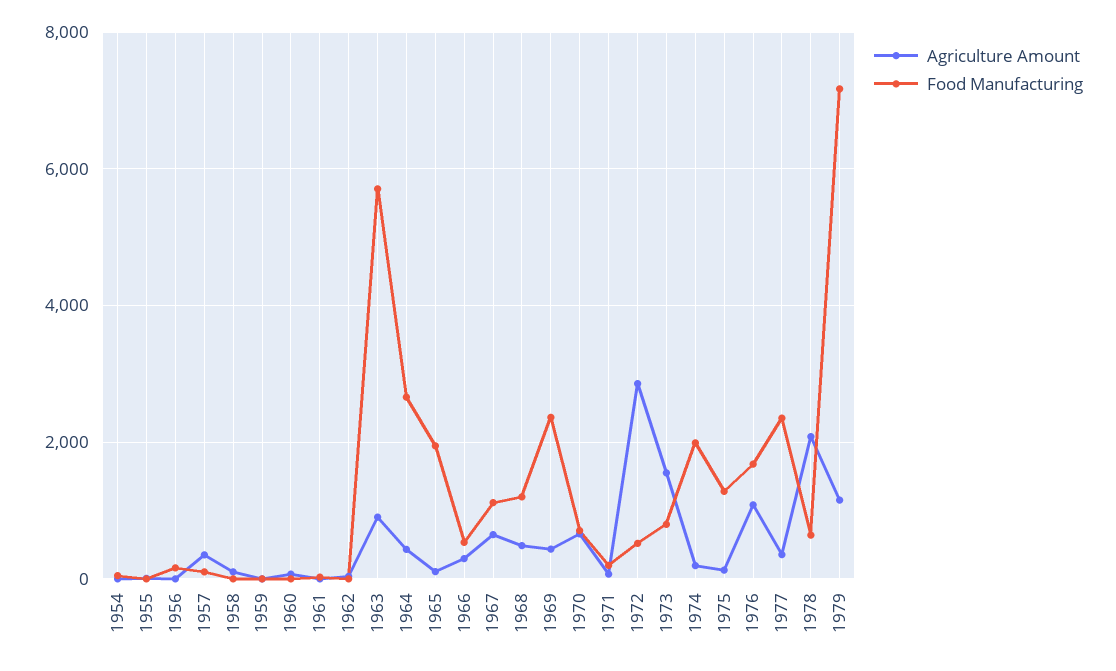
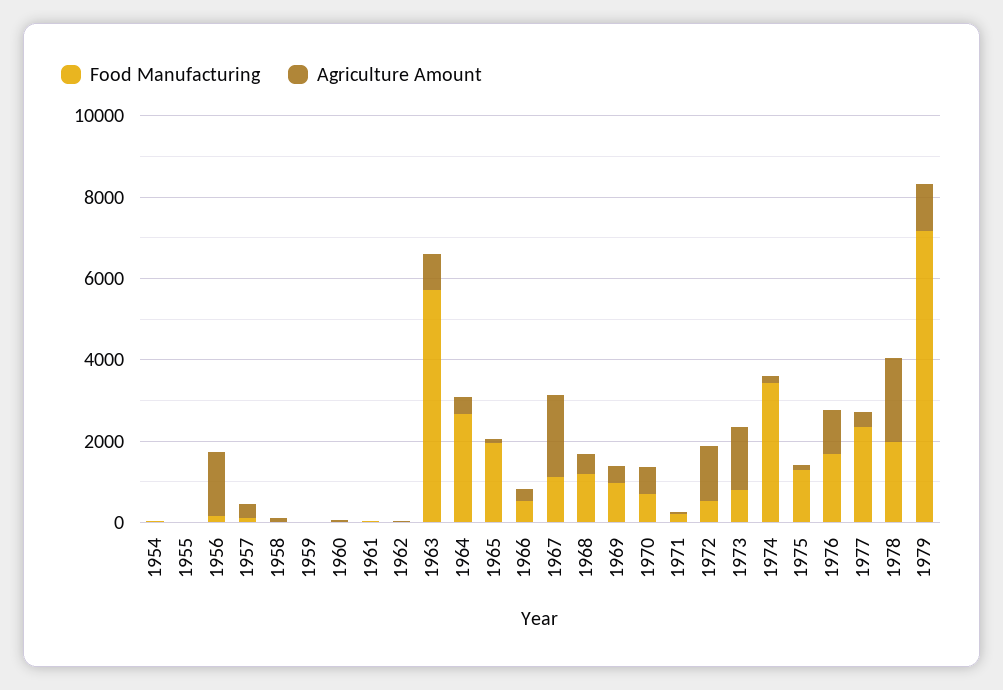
Agriculture Amount, 1956: 0 -> 1500
Agriculture Amount, 1967: 600 -> 2000
Food Manufacturing, 1969: 2400 -> 1000
Agriculture Amount, 1972: 2800 -> 1500
Food Manufacturing, 1974: 2000 -> 3500
Food Manufacturing, 1978: 600 -> 2000

